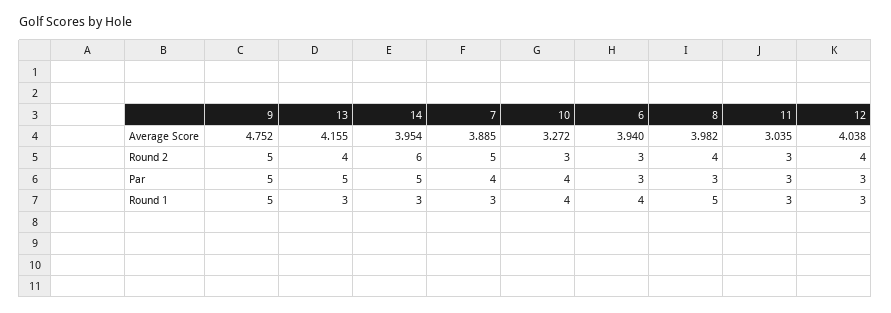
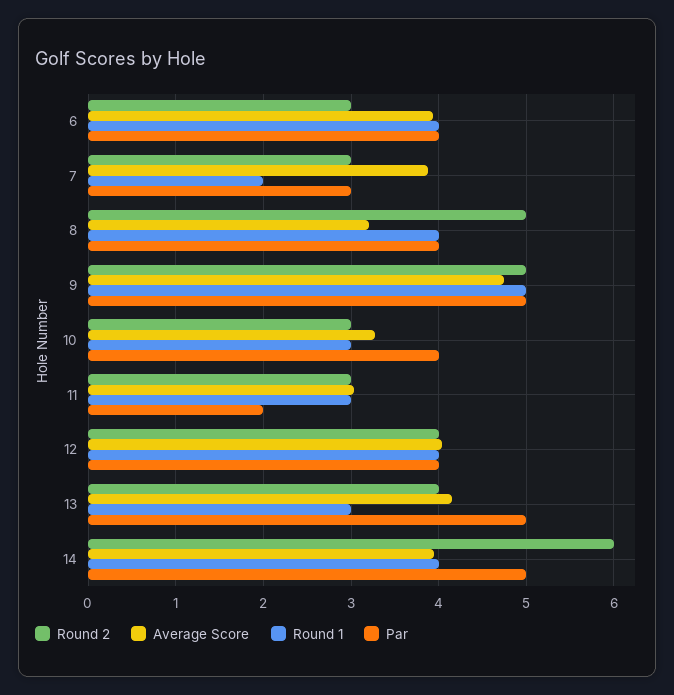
Average Score, 8: 3.982 -> 3.2
Round 2, 7: 5 -> 3
Round 2, 8: 4 -> 5
Par, 7: 4 -> 3
Par, 6: 3 -> 4
Par, 8: 3 -> 4
Par, 11: 3 -> 2
Par, 12: 3 -> 4
Round 1, 14: 3 -> 4
Round 1, 7: 3 -> 2
Round 1, 10: 4 -> 3
Round 1, 8: 5 -> 4
Round 1, 12: 3 -> 4

